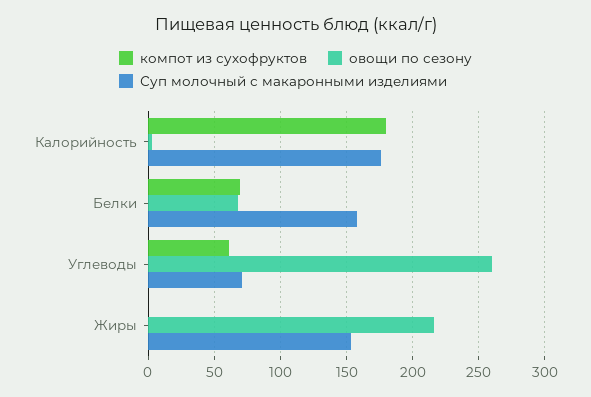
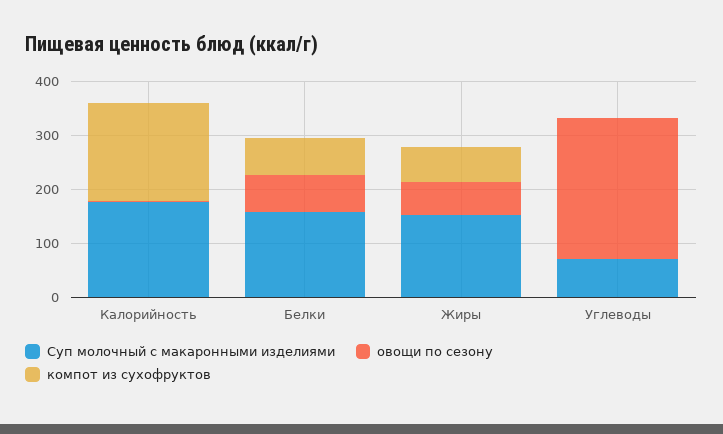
компот из сухофруктов, Углеводы: 60 -> 0
компот из сухофруктов, Жиры: 0 -> 60
овощи по сезону, Жиры: 215 -> 60

